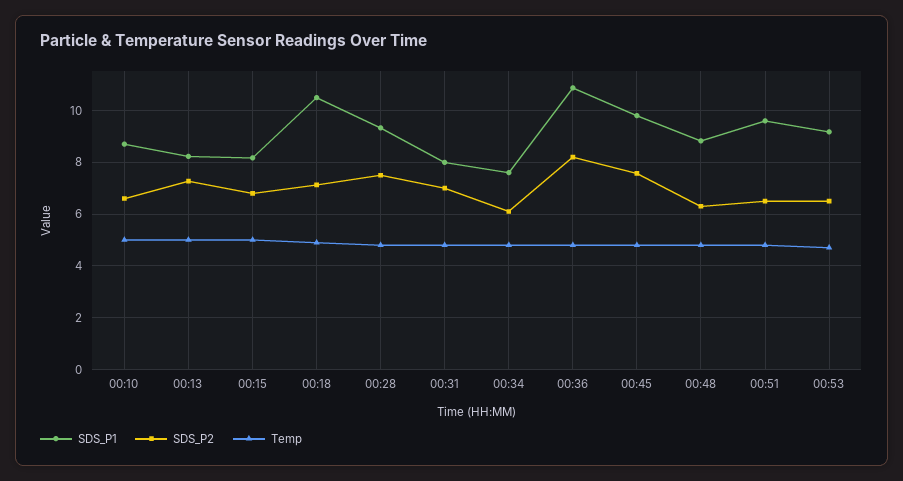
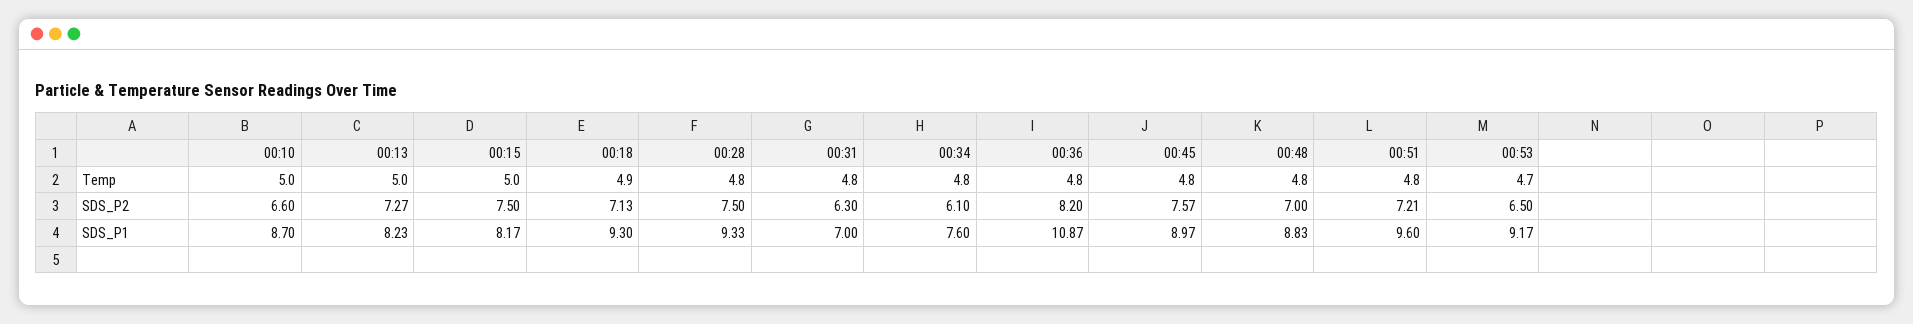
SDS_P2, 00:15: 6.75 -> 7.5
SDS_P1, 00:18: 10.5 -> 9.3
SDS_P1, 00:31: 8 -> 7
SDS_P2, 00:31: 7 -> 6.3
SDS_P1, 00:45: 9.75 -> 8.97
SDS_P2, 00:48: 6.25 -> 7
SDS_P2, 00:51: 6.5 -> 7.21

